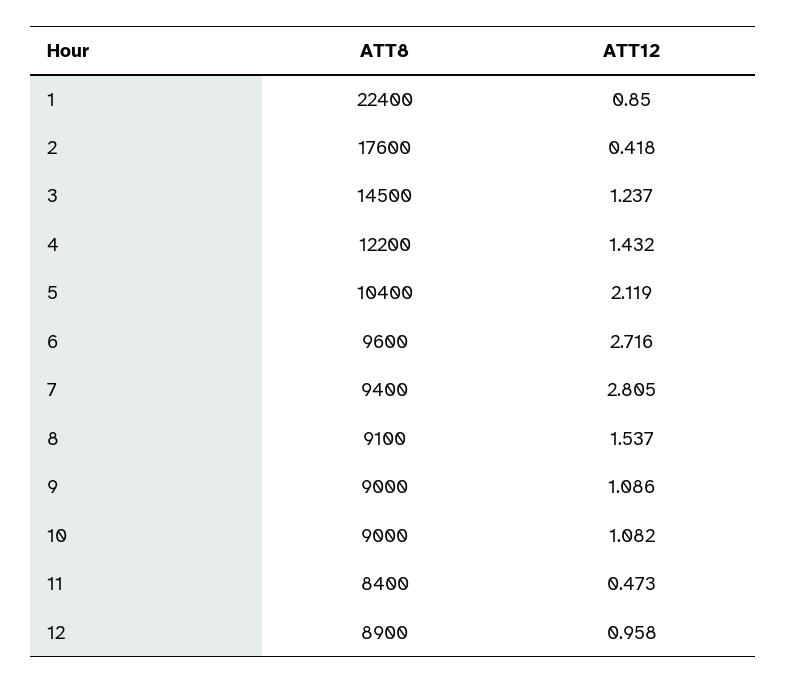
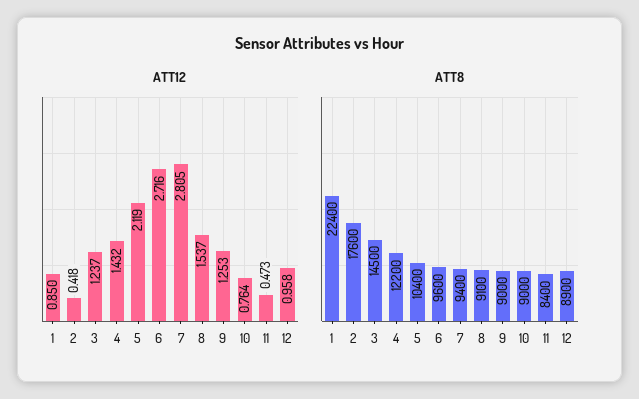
ATT12, 9: 1.086 -> 1.253
ATT12, 10: 1.082 -> 0.764

